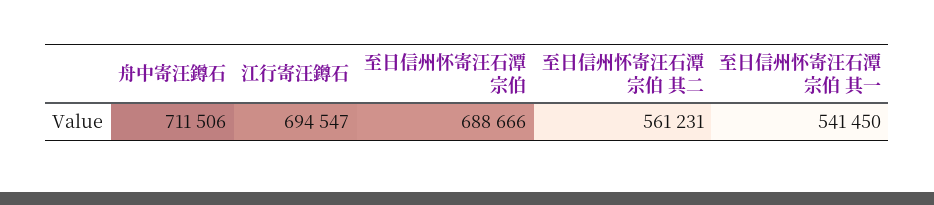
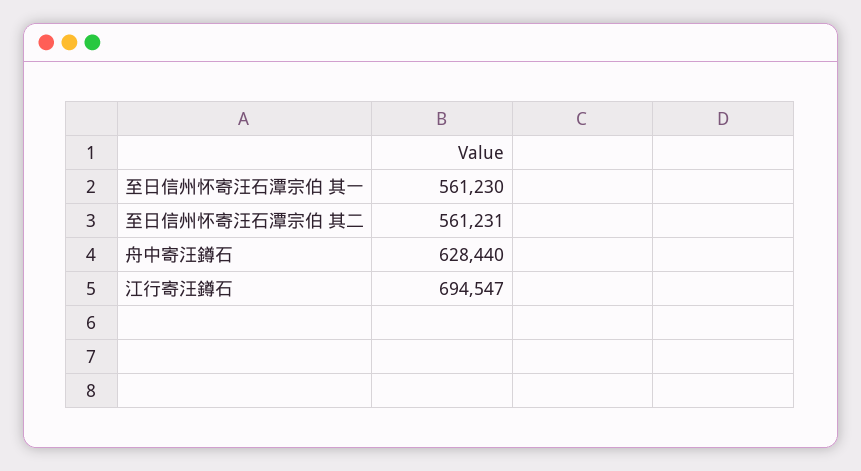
舟中寄汪鐏石: 711506 -> 628440
至日信州怀寄汪石潭宗伯: 688666 -> none
至日信州怀寄汪石潭宗伯 其一: 541450 -> 561230

